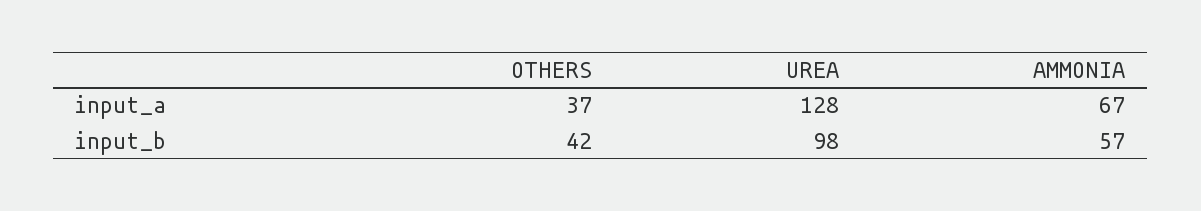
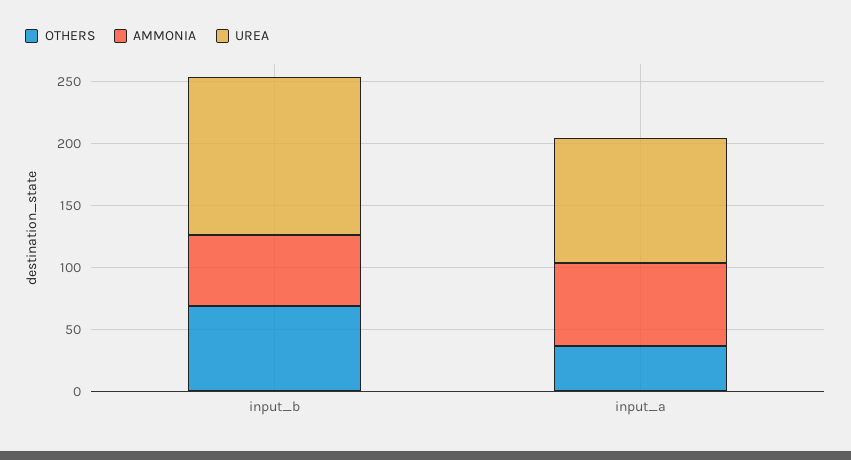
UREA, input_a: 128 -> 100
OTHERS, input_b: 42 -> 70
UREA, input_b: 98 -> 130

